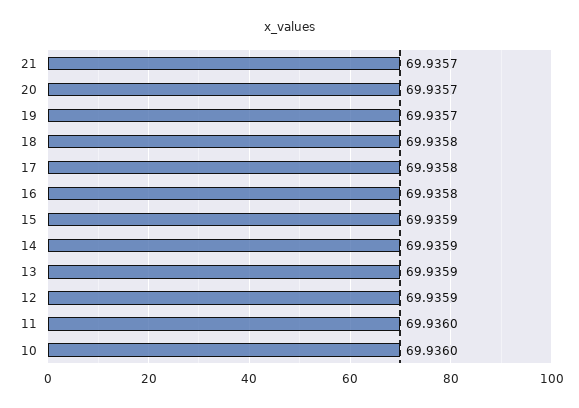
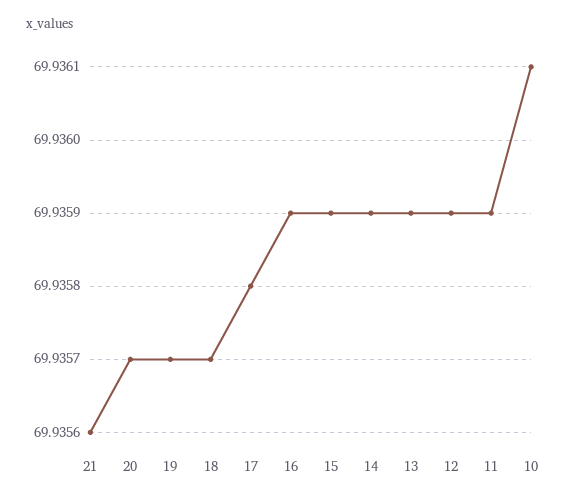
21: 69.9357 -> 69.9356
18: 69.9358 -> 69.9357
16: 69.9358 -> 69.9359
11: 69.936 -> 69.9359
10: 69.936 -> 69.9361

